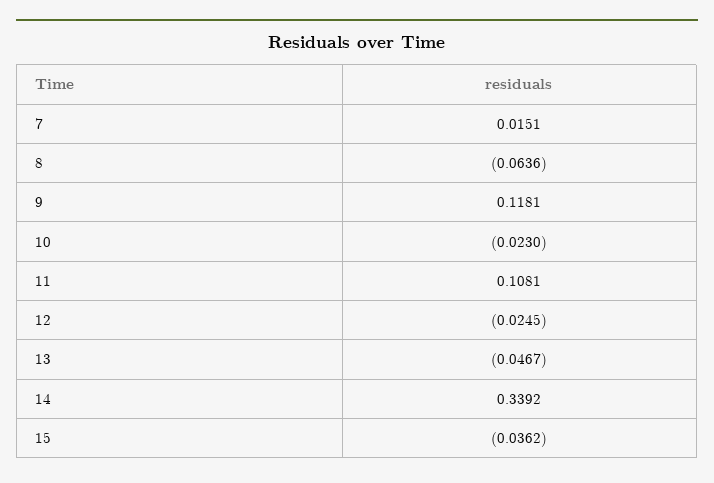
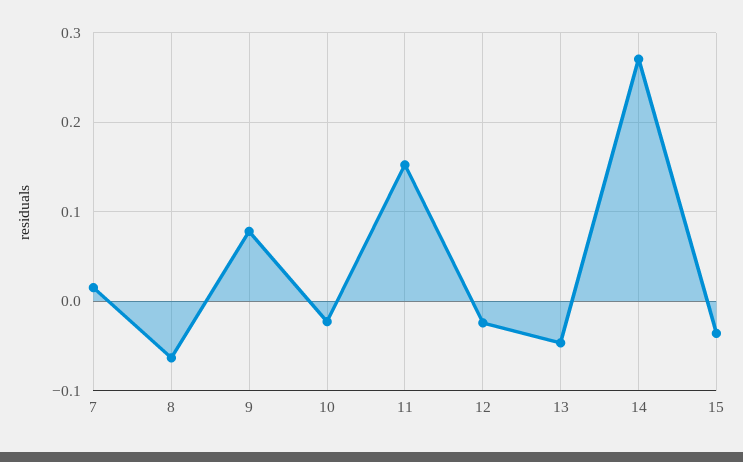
9: 0.1181 -> 0.08
11: 0.1081 -> 0.15
14: 0.3392 -> 0.27

